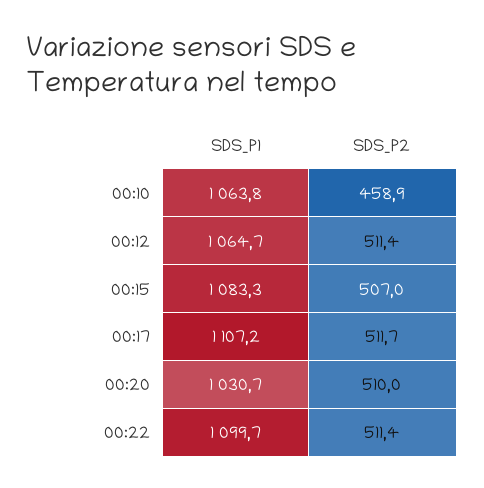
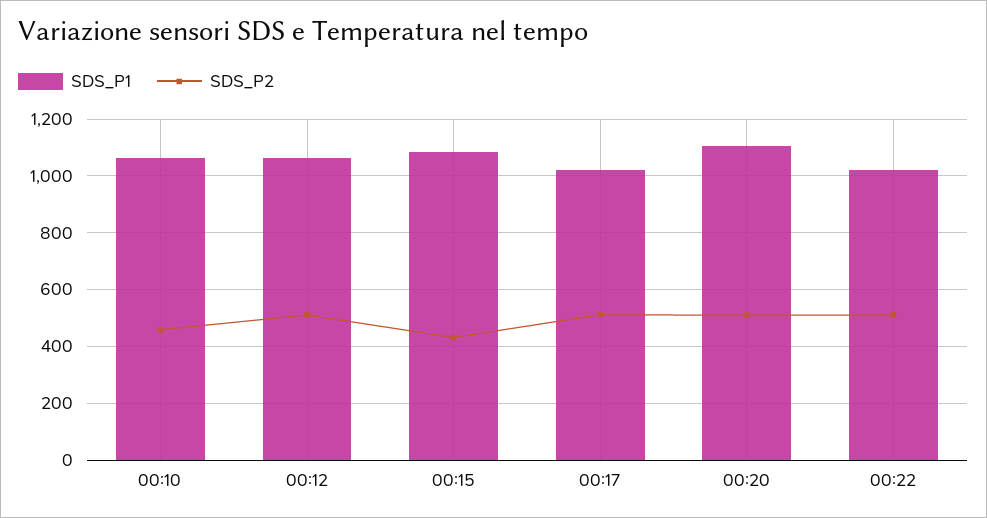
SDS_P2, 00:15: 507 -> 425
SDS_P1, 00:17: 1107.2 -> 1025
SDS_P1, 00:20: 1030.7 -> 1100
SDS_P1, 00:22: 1099.7 -> 1025

